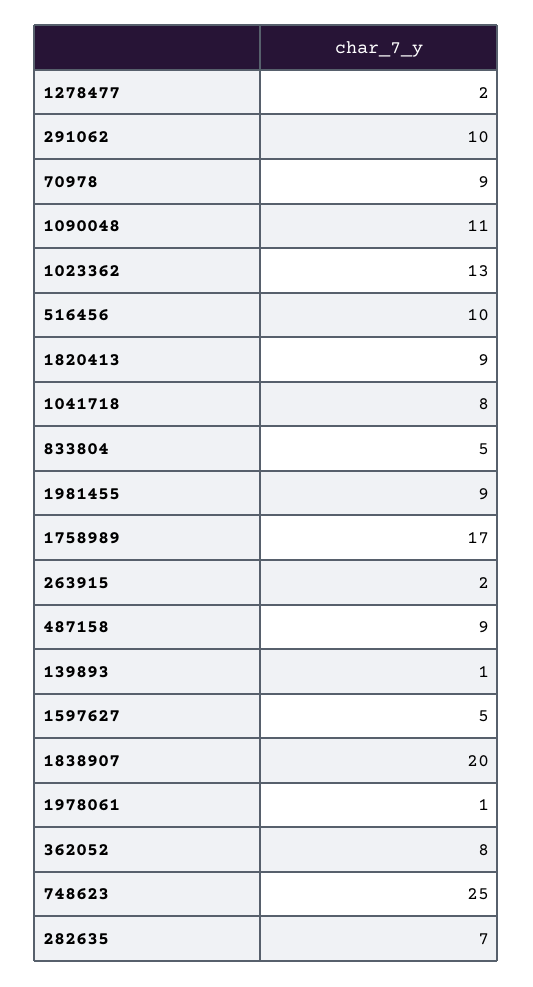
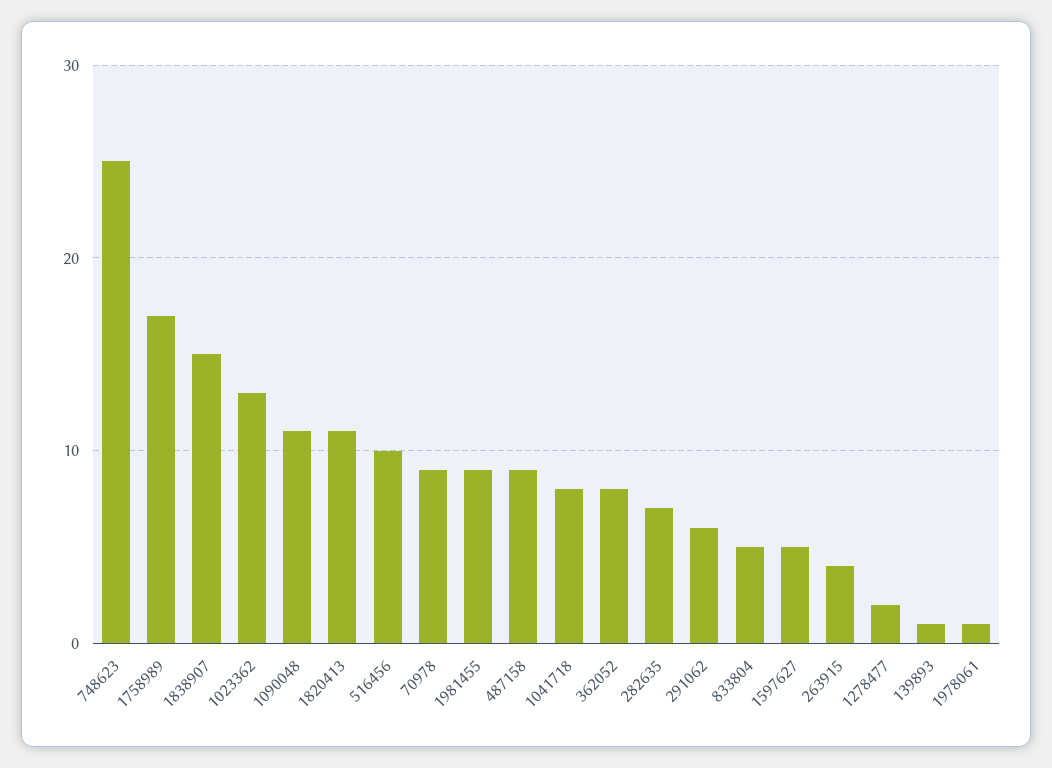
291062: 10 -> 6
1820413: 9 -> 11
263915: 2 -> 4
1838907: 20 -> 15

